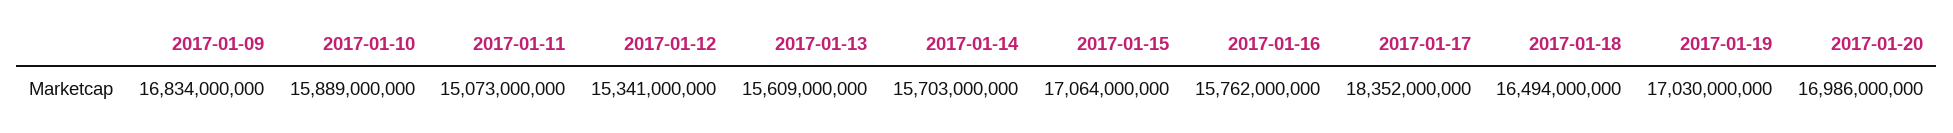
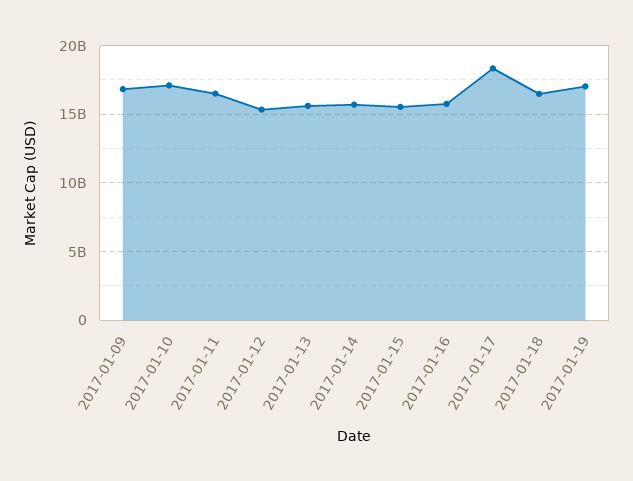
2017-01-10: 15889000000 -> 17000000000
2017-01-11: 15073000000 -> 16500000000
2017-01-15: 17064000000 -> 15500000000
2017-01-20: 16986000000 -> none

